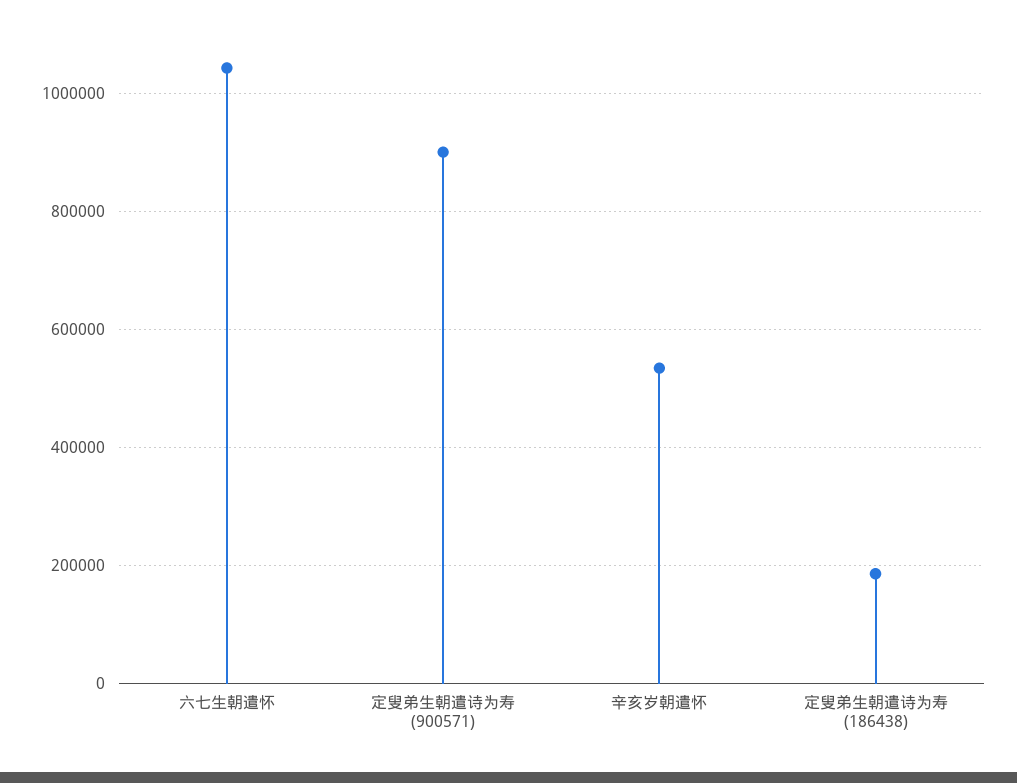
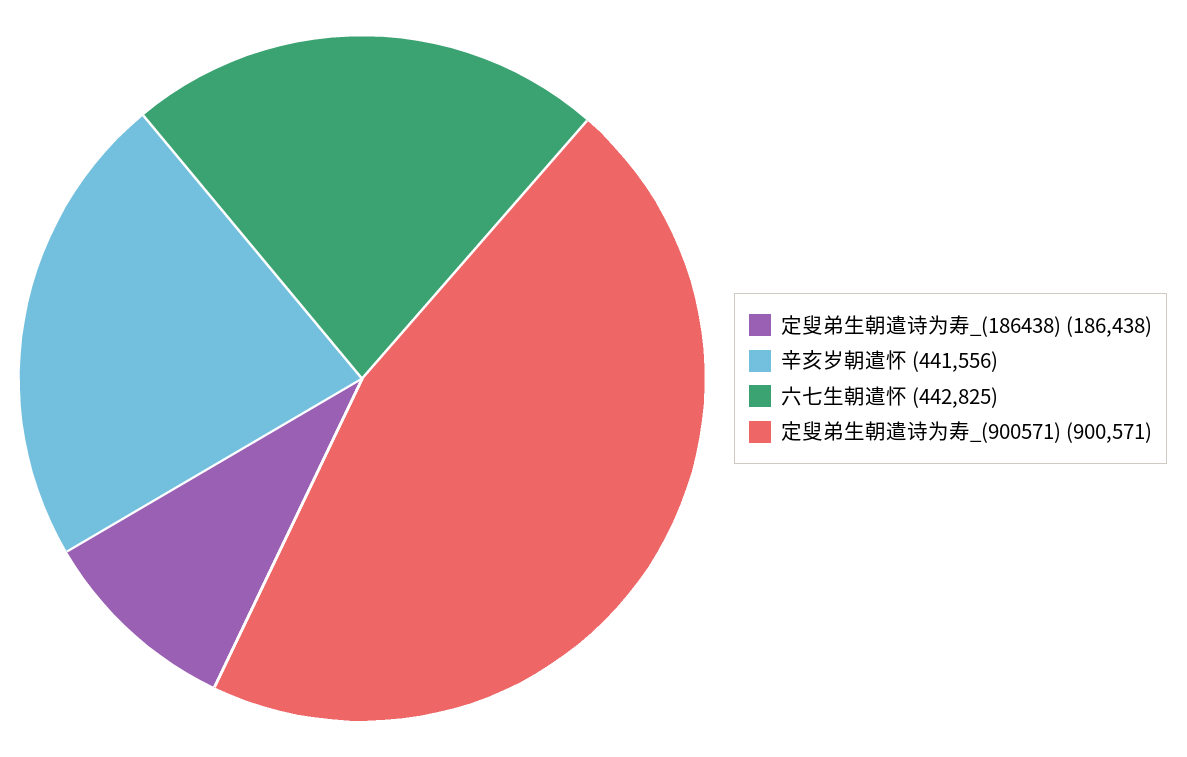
六七生朝遣怀: 1040000 -> 442825
辛亥岁朝遣怀: 540000 -> 441556

